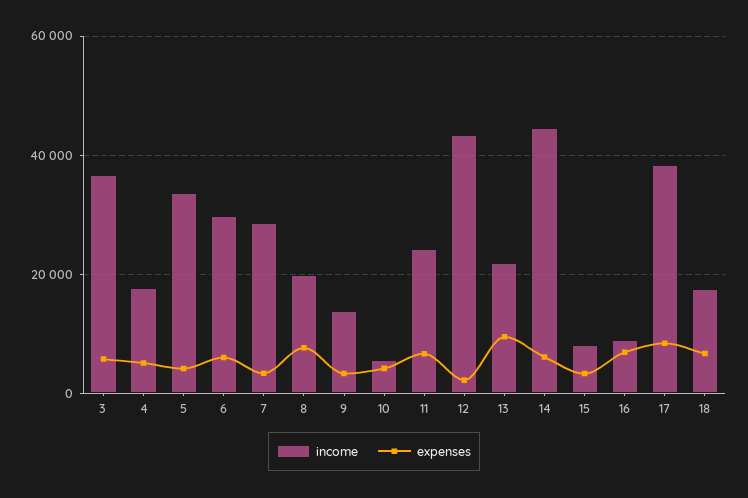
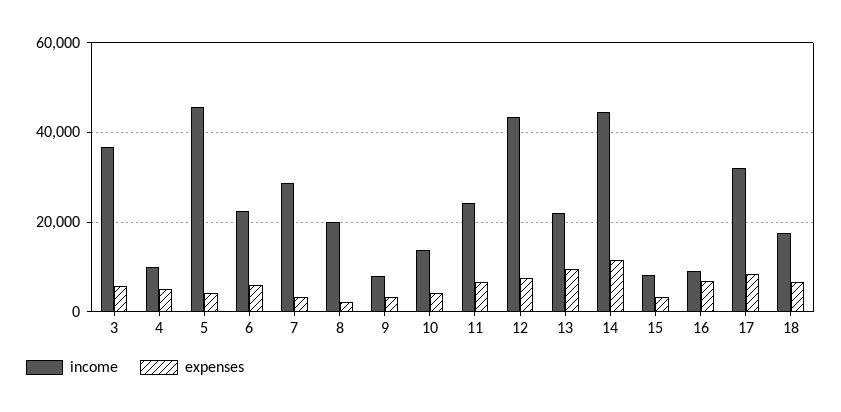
income, 4: 18000 -> 10000
income, 5: 34000 -> 46000
income, 6: 30000 -> 22000
expenses, 8: 8000 -> 2000
income, 9: 14000 -> 8000
income, 10: 6000 -> 14000
expenses, 12: 2000 -> 8000
expenses, 14: 6000 -> 12000
income, 17: 38000 -> 32000

